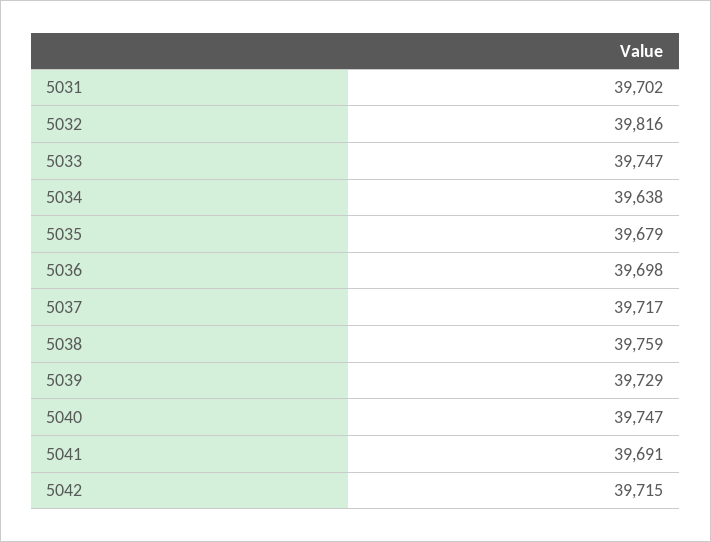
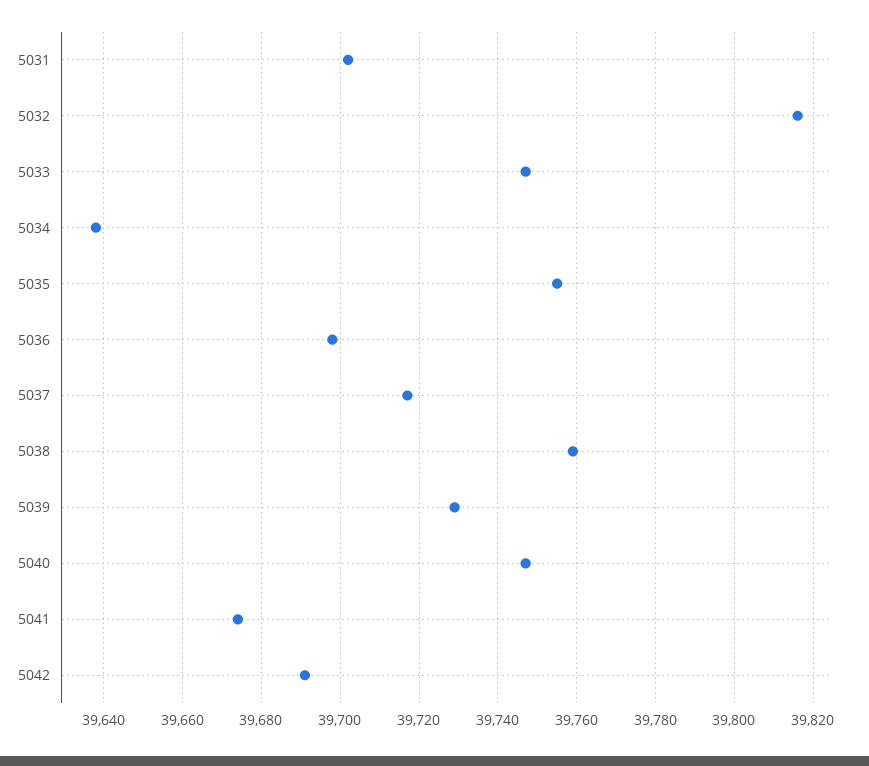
5035: 39679 -> 39755
5041: 39691 -> 39675
5042: 39715 -> 39690

